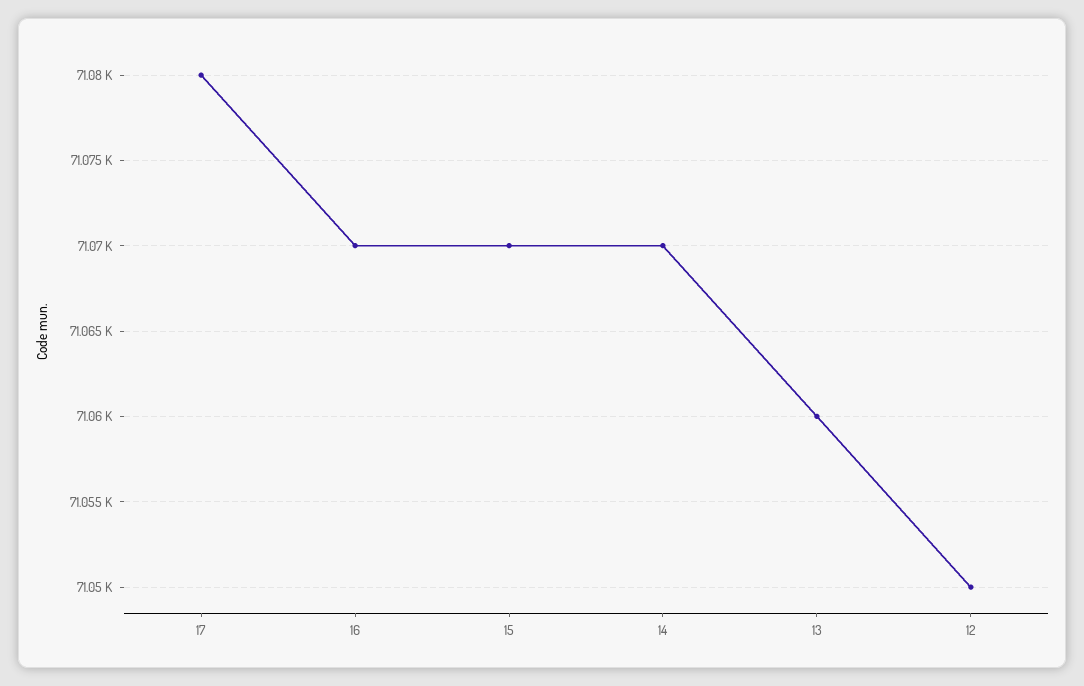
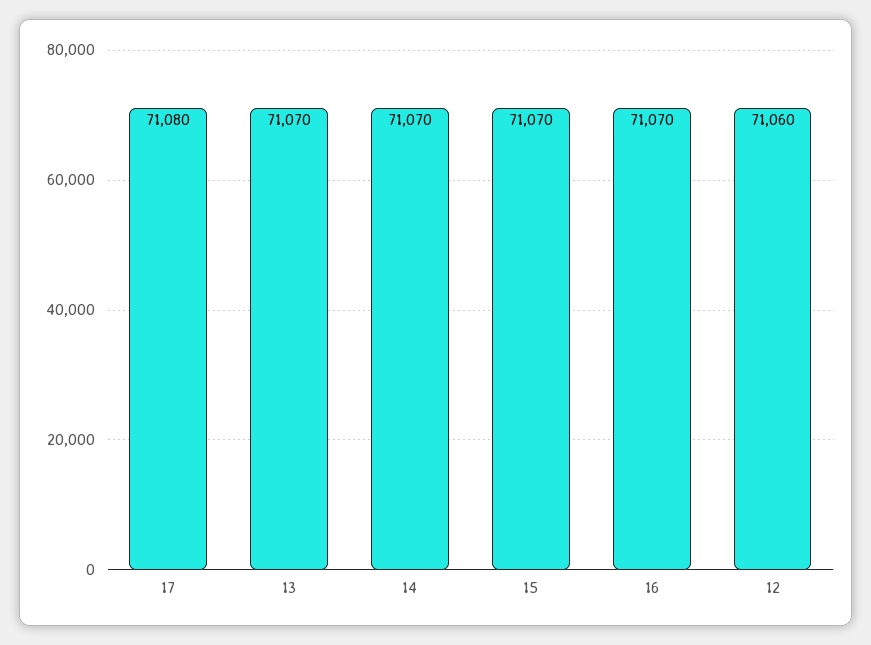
13: 71060 -> 71070
12: 71050 -> 71060

